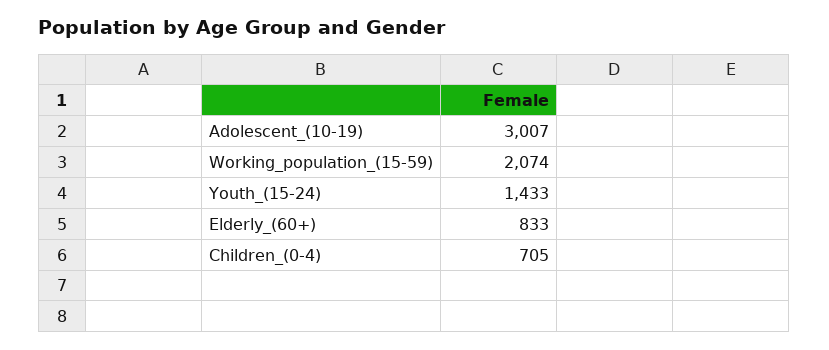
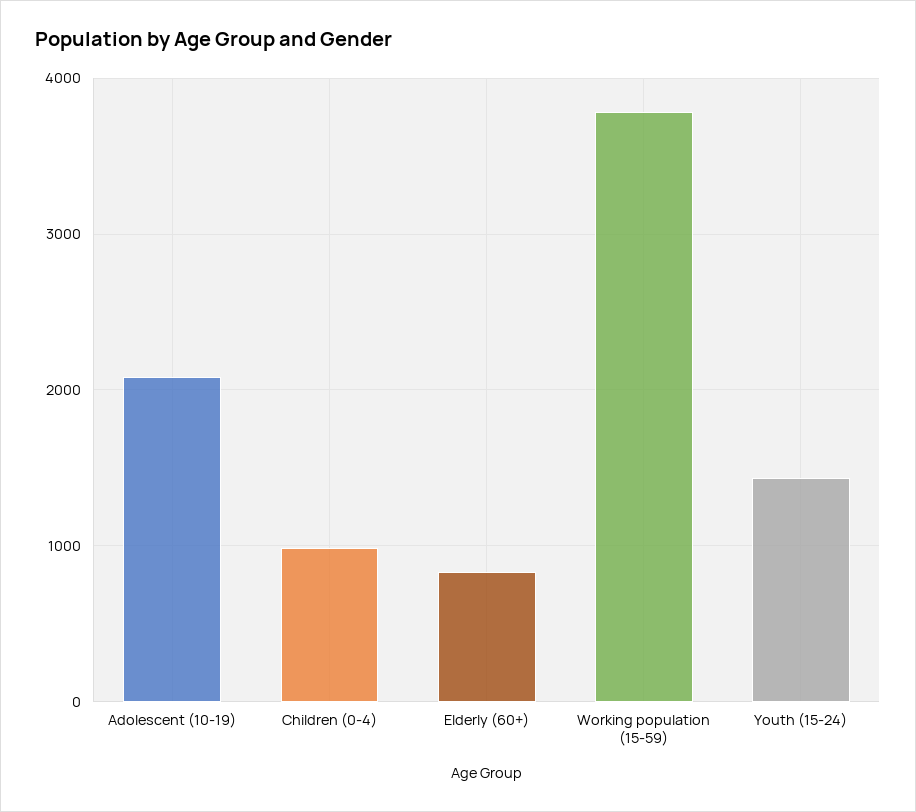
Adolescent_(10-19): 3007 -> 2100
Working_population_(15-59): 2074 -> 3800
Children_(0-4): 705 -> 1000

